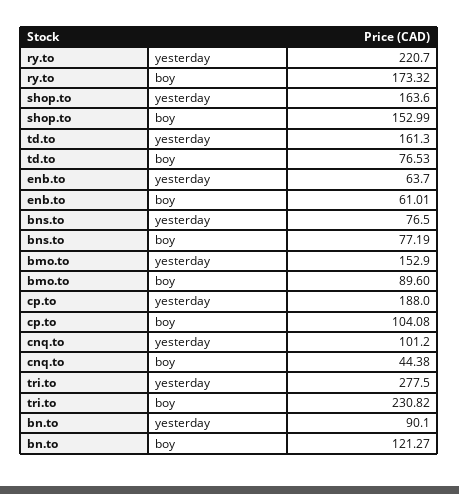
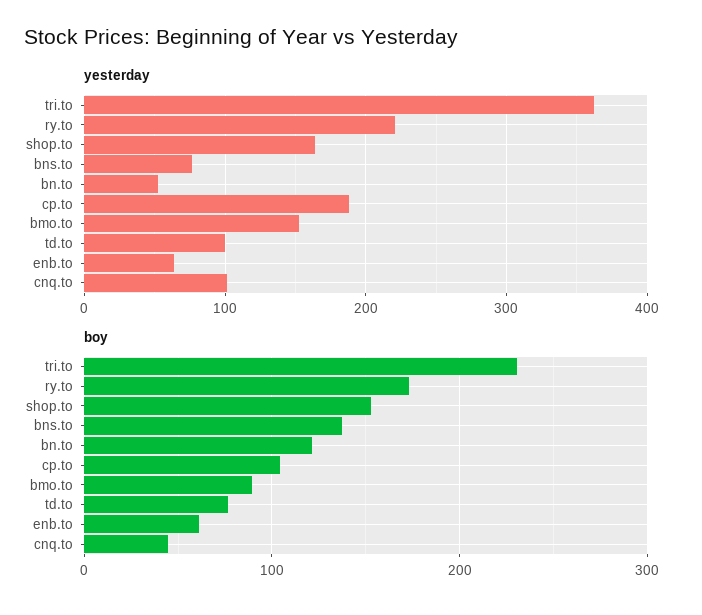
yesterday, td.to: 161.3 -> 100
boy, bns.to: 77.19 -> 140
yesterday, tri.to: 277.5 -> 360
yesterday, bn.to: 90.1 -> 50

